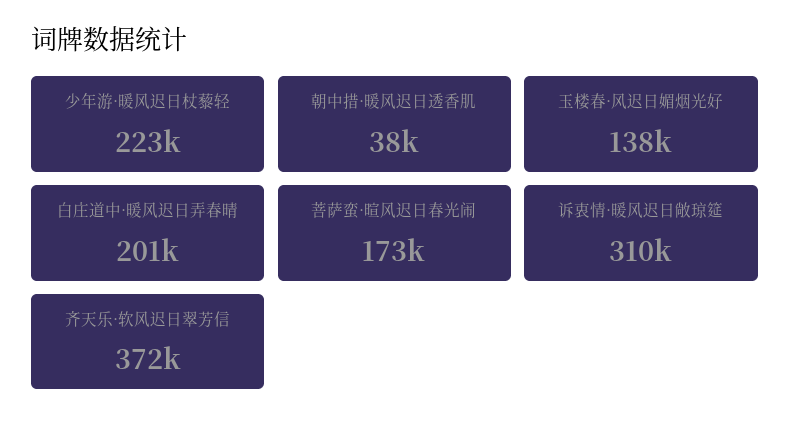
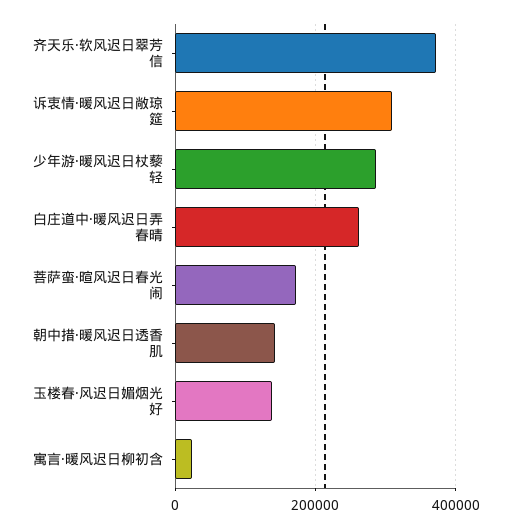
少年游·暖风迟日杖藜轻: 223000 -> 280000
朝中措·暖风迟日透香肌: 38000 -> 140000
白庄道中·暖风迟日弄春晴: 201000 -> 260000
寓言·暖风迟日柳初含: none -> 20000

